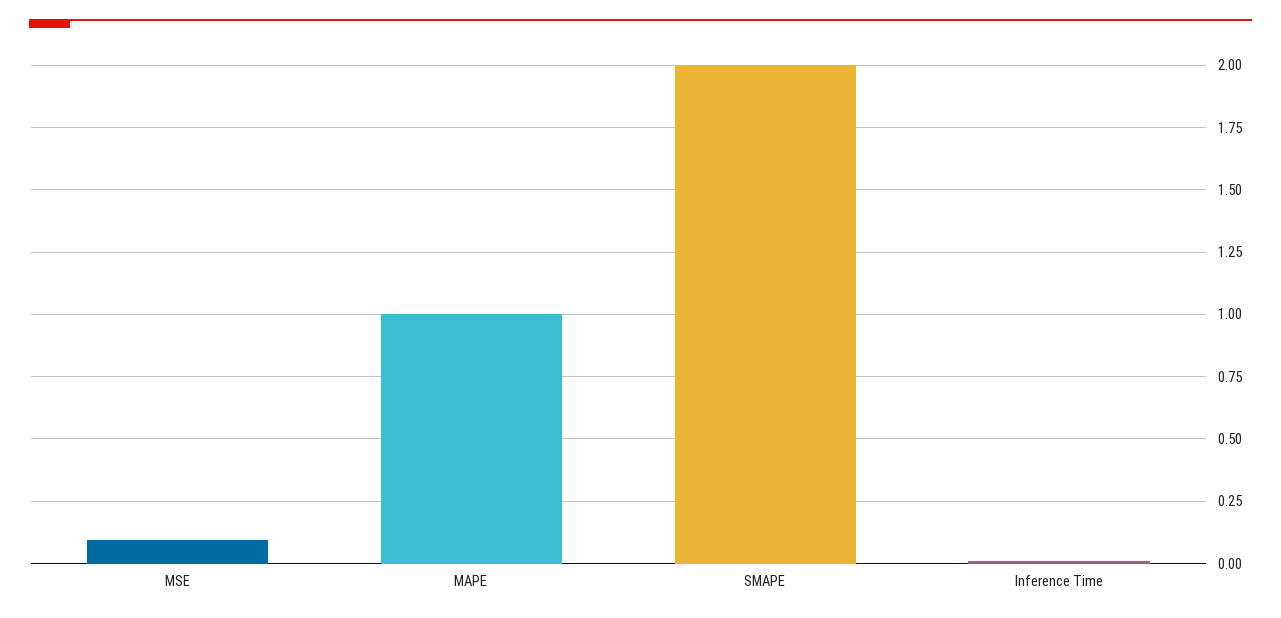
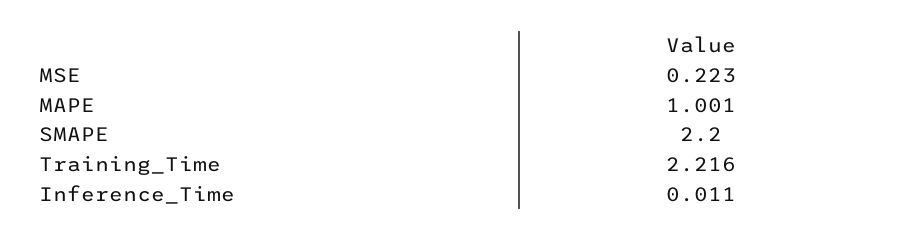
MSE: 0.1 -> 0.223
SMAPE: 2 -> 2.2
Training_Time: none -> 2.216

